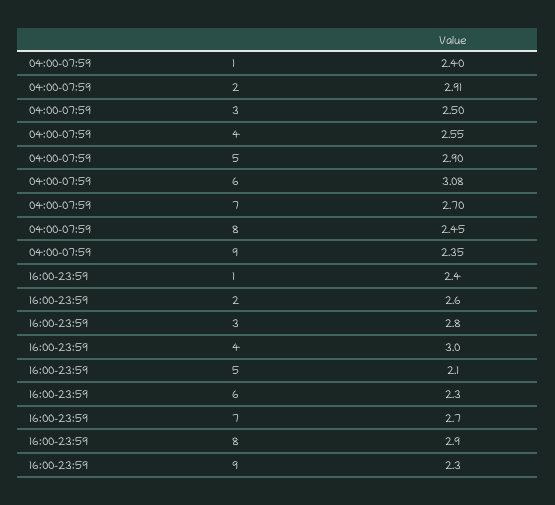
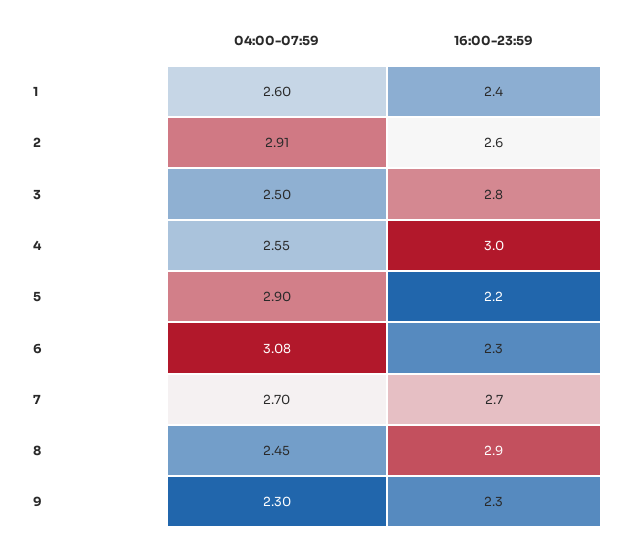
04:00-07:59, 1: 2.4 -> 2.6
04:00-07:59, 9: 2.35 -> 2.3
16:00-23:59, 5: 2.1 -> 2.2

